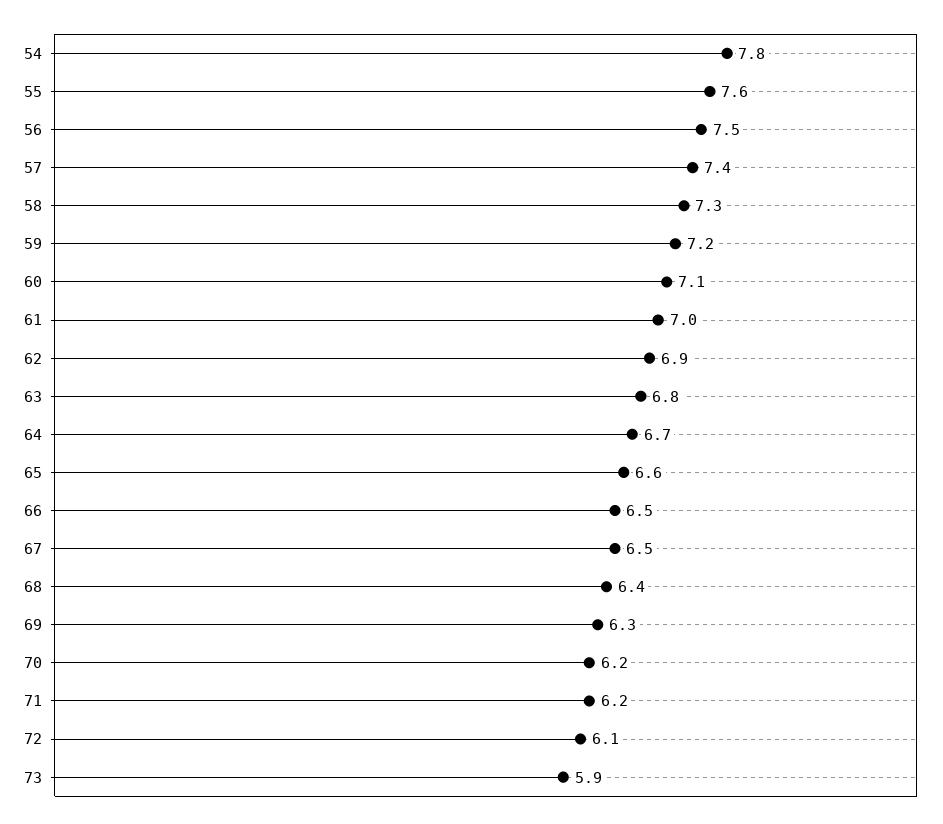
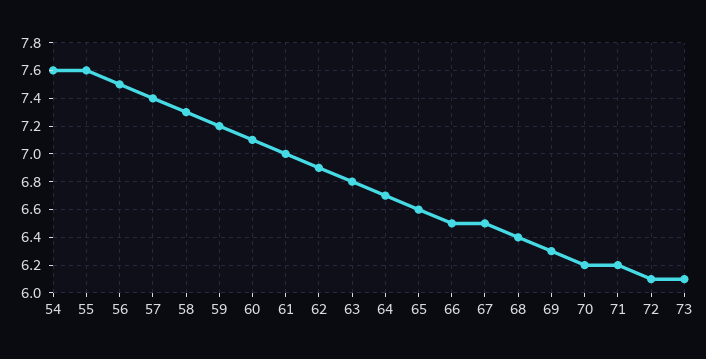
54: 7.8 -> 7.6
73: 5.9 -> 6.1

